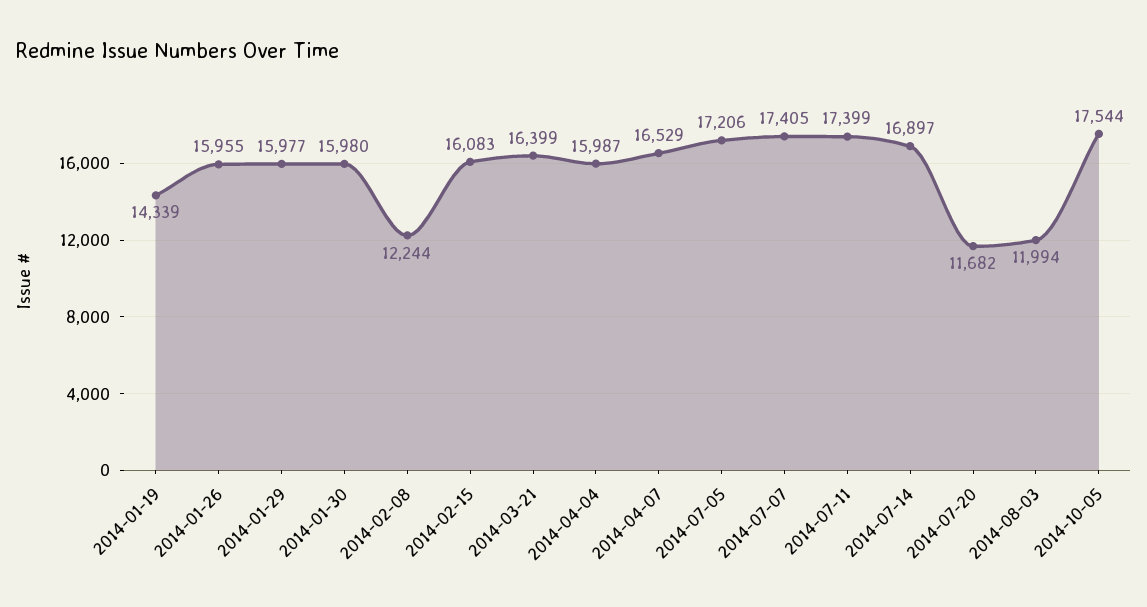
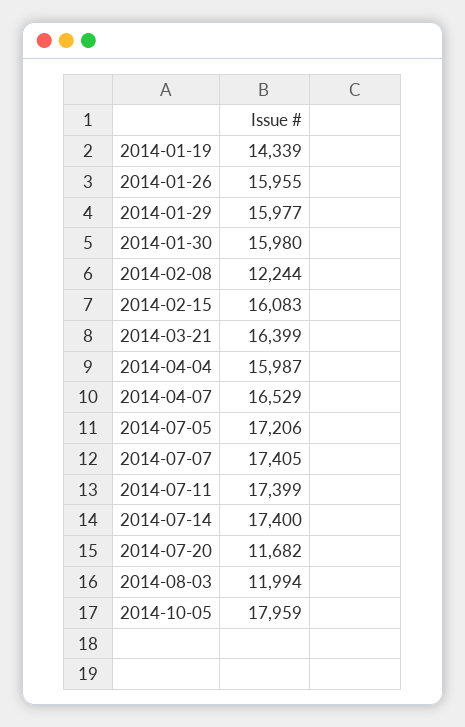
2014-07-14: 16897 -> 17400
2014-10-05: 17544 -> 17959

